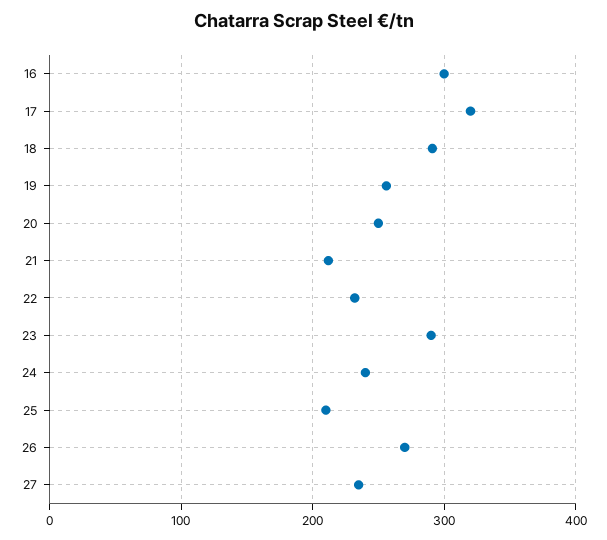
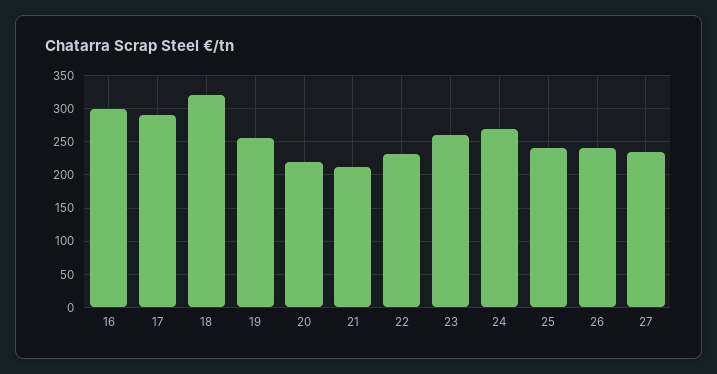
17: 320 -> 290
18: 290 -> 320
20: 250 -> 220
23: 290 -> 260
24: 240 -> 270
25: 210 -> 240
26: 270 -> 240

